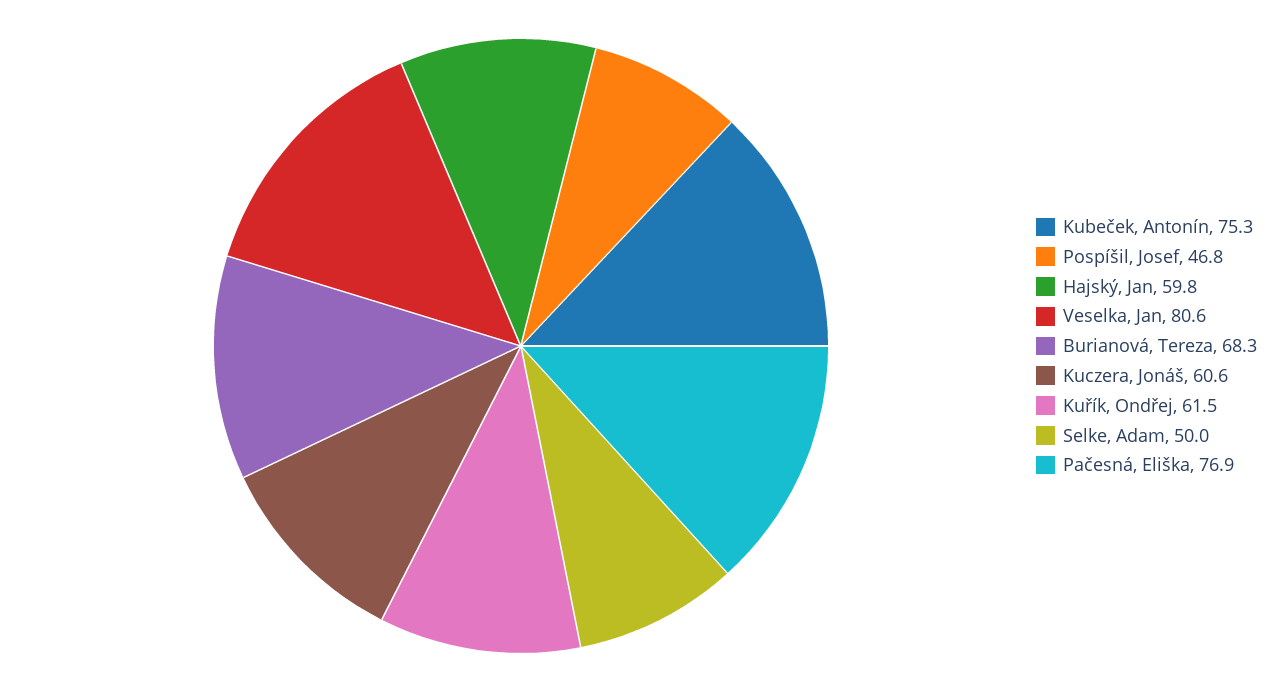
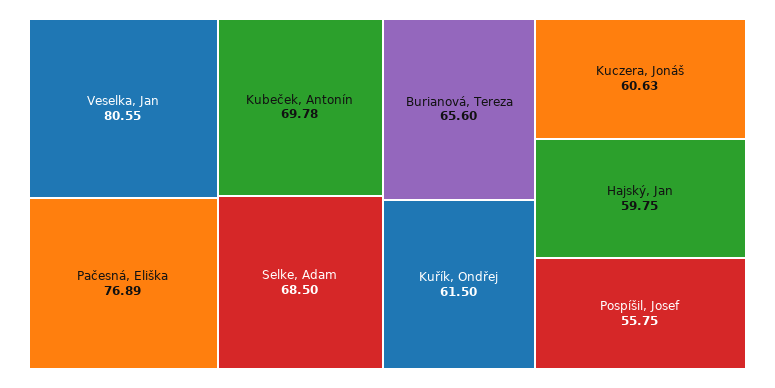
Kubeček, Antonín: 75.3 -> 69.78
Pospíšil, Josef: 46.8 -> 55.75
Burianová, Tereza: 68.3 -> 65.6
Selke, Adam: 50 -> 68.5

